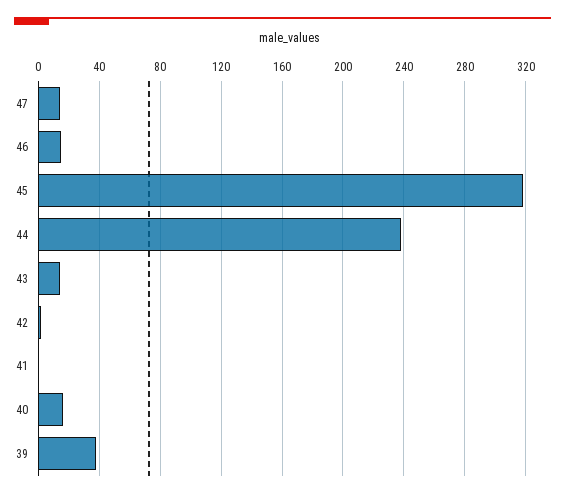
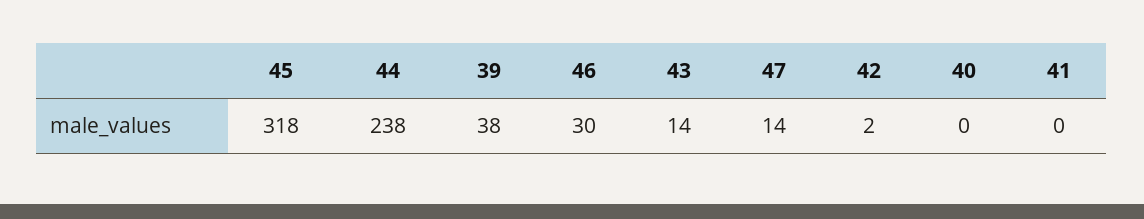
46: 15 -> 30
40: 15 -> 0

